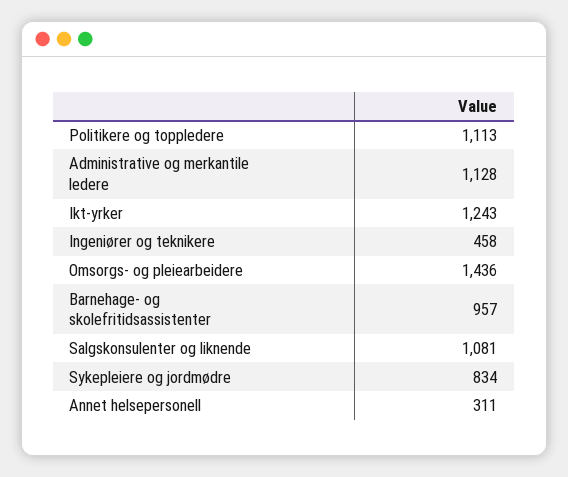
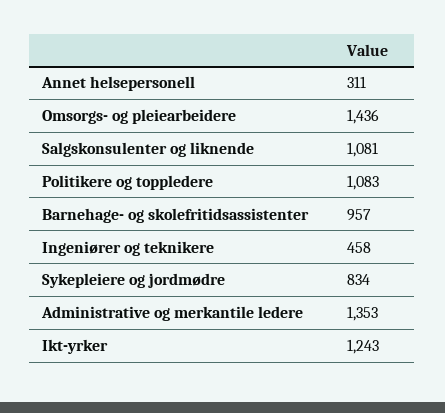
Politikere og toppledere: 1113 -> 1083
Administrative og merkantile ledere: 1128 -> 1353

